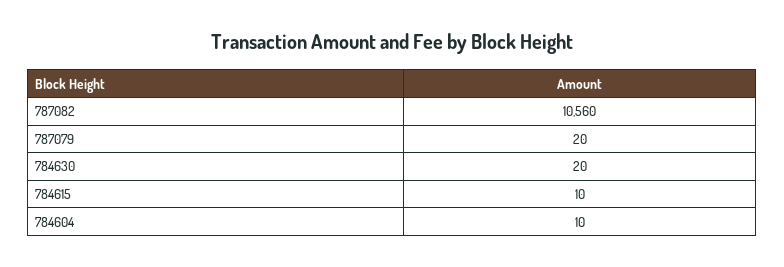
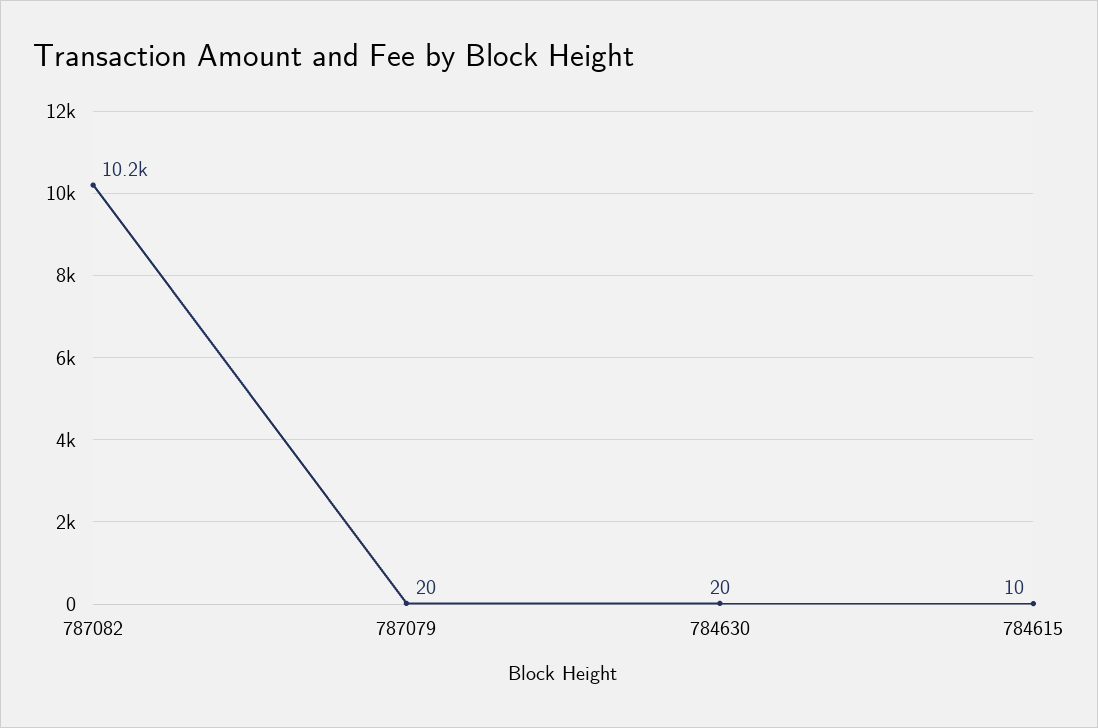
787082: 10560 -> 10200
784604: 10 -> none

